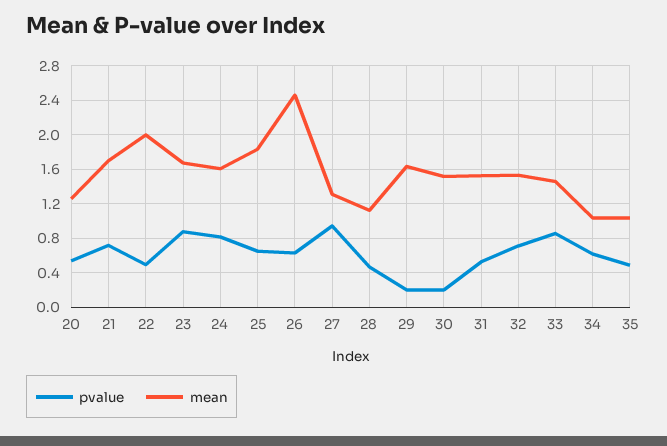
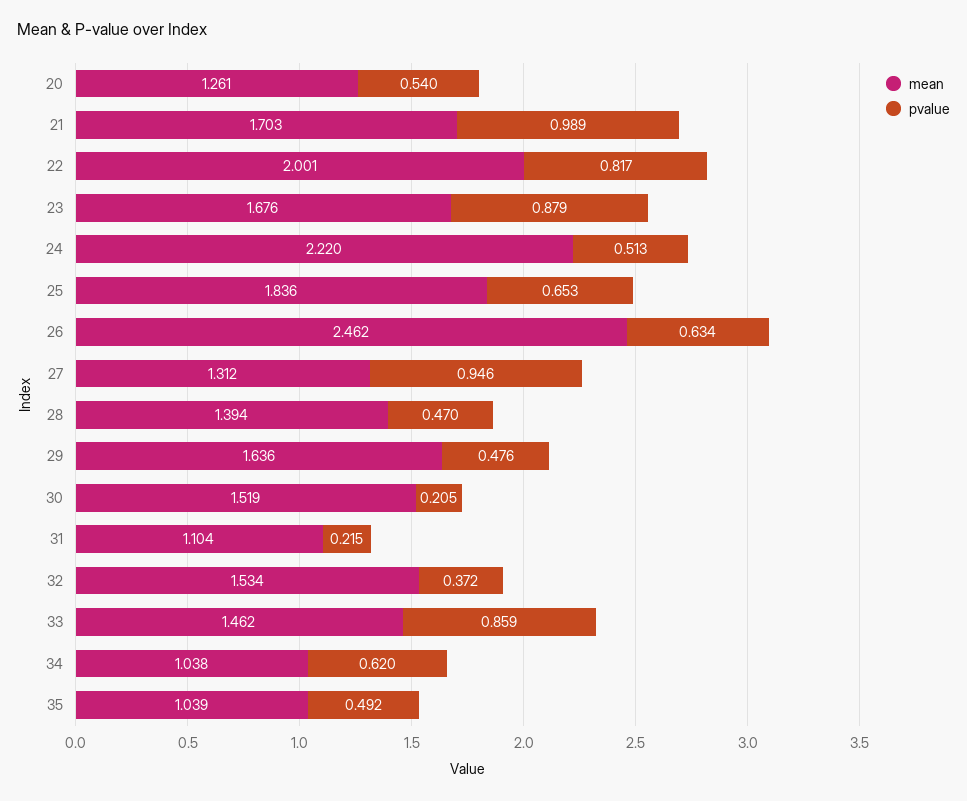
pvalue, 21: 0.7 -> 0.989
pvalue, 22: 0.5 -> 0.817
pvalue, 24: 0.8 -> 0.513
mean, 24: 1.6 -> 2.22
mean, 28: 1.1 -> 1.394
pvalue, 29: 0.2 -> 0.476
pvalue, 31: 0.5 -> 0.215
mean, 31: 1.5 -> 1.104
pvalue, 32: 0.7 -> 0.372

